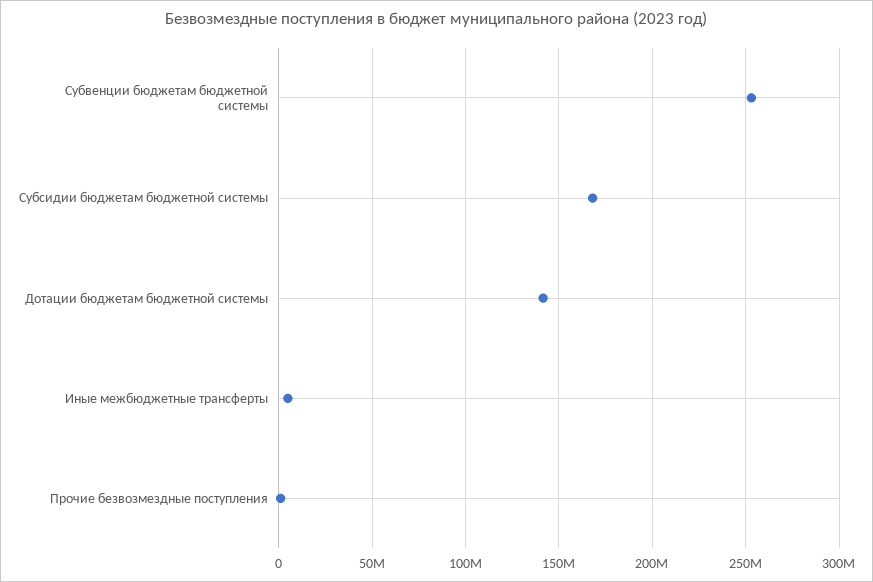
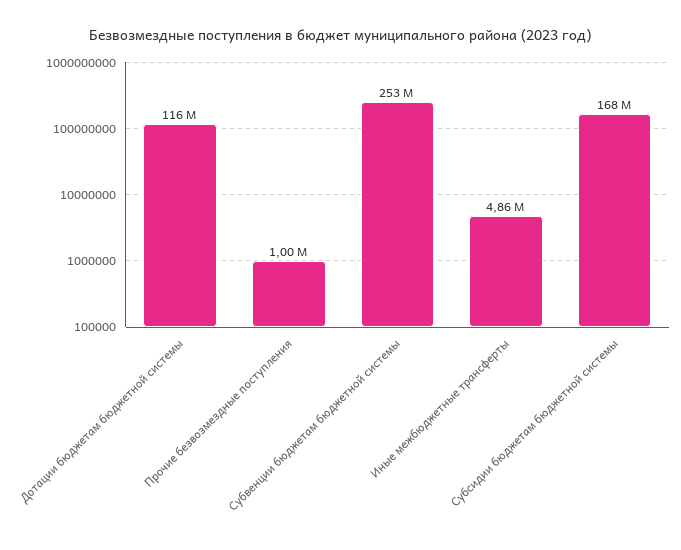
Дотации бюджетам бюджетной системы: 140000000 -> 116000000

